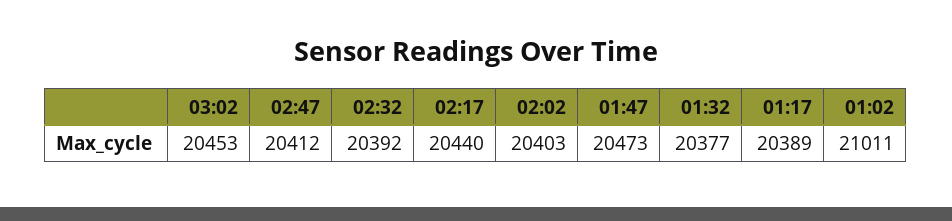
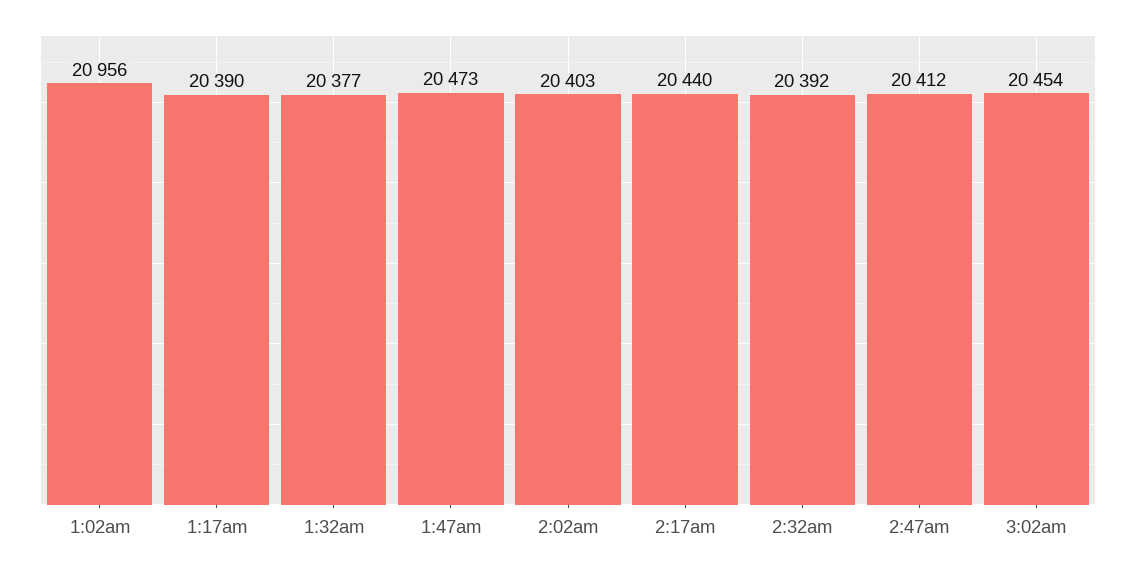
03:02: 20453 -> 20454
01:17: 20389 -> 20390
01:02: 21011 -> 20956

